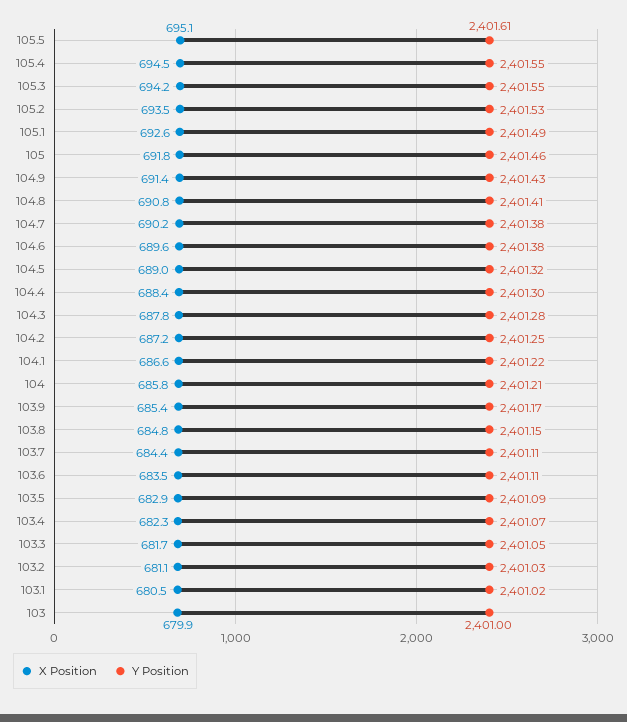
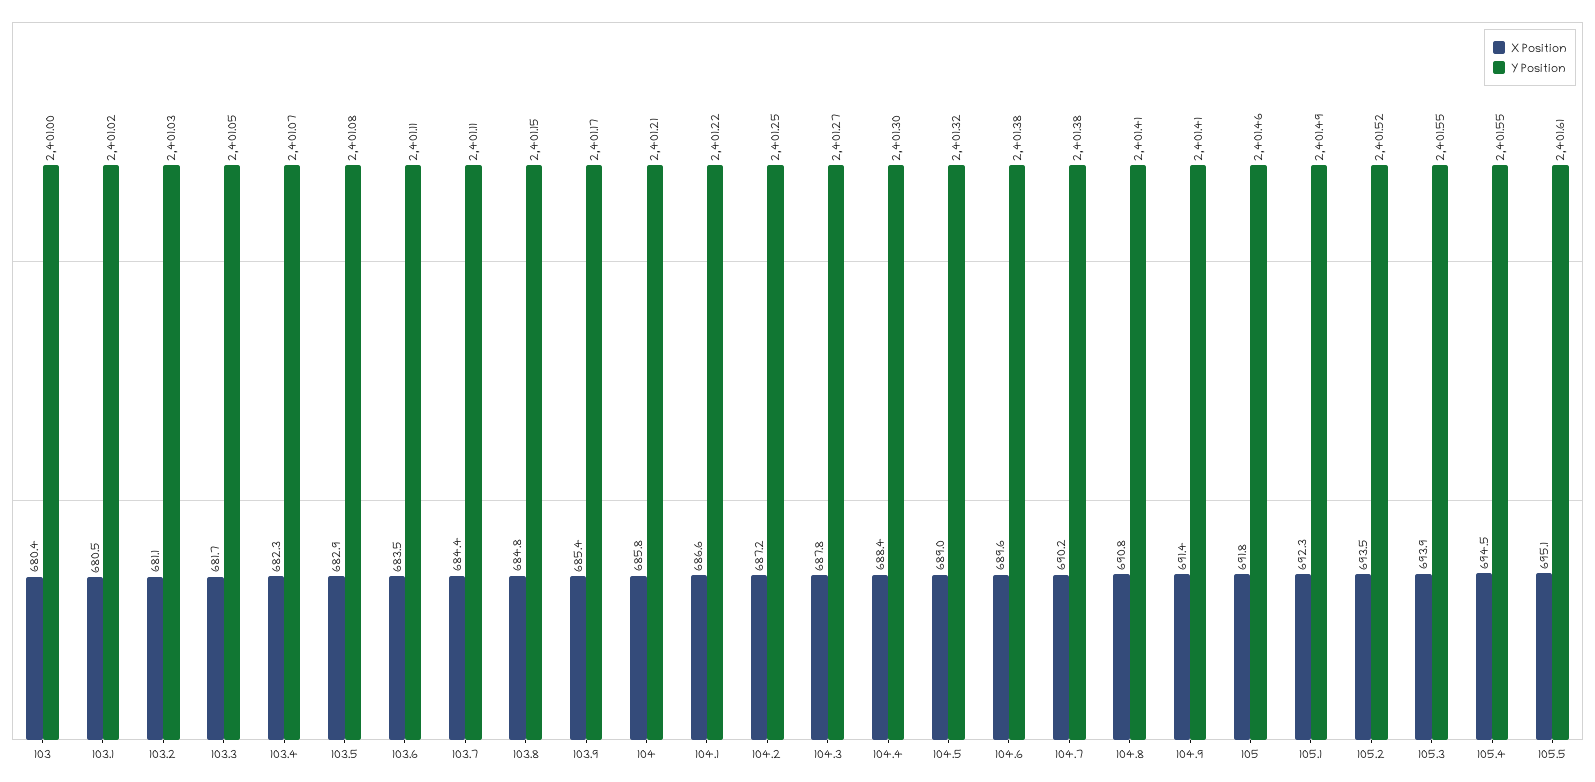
X Position, 105.3: 694.2 -> 693.9
Y Position, 105.2: 2401.53 -> 2401.52
X Position, 105.1: 692.6 -> 692.3
Y Position, 104.9: 2401.43 -> 2401.41
Y Position, 104.3: 2401.28 -> 2401.27
Y Position, 103.5: 2401.09 -> 2401.08
X Position, 103: 679.9 -> 680.4

